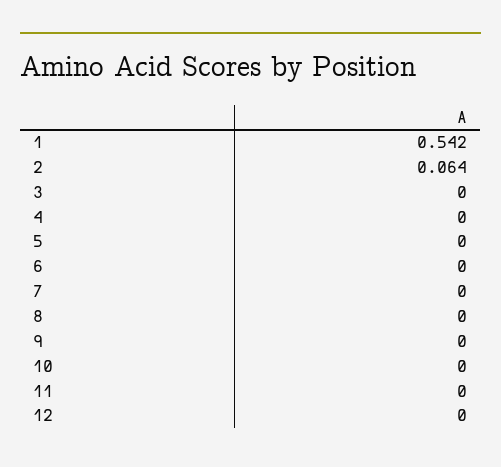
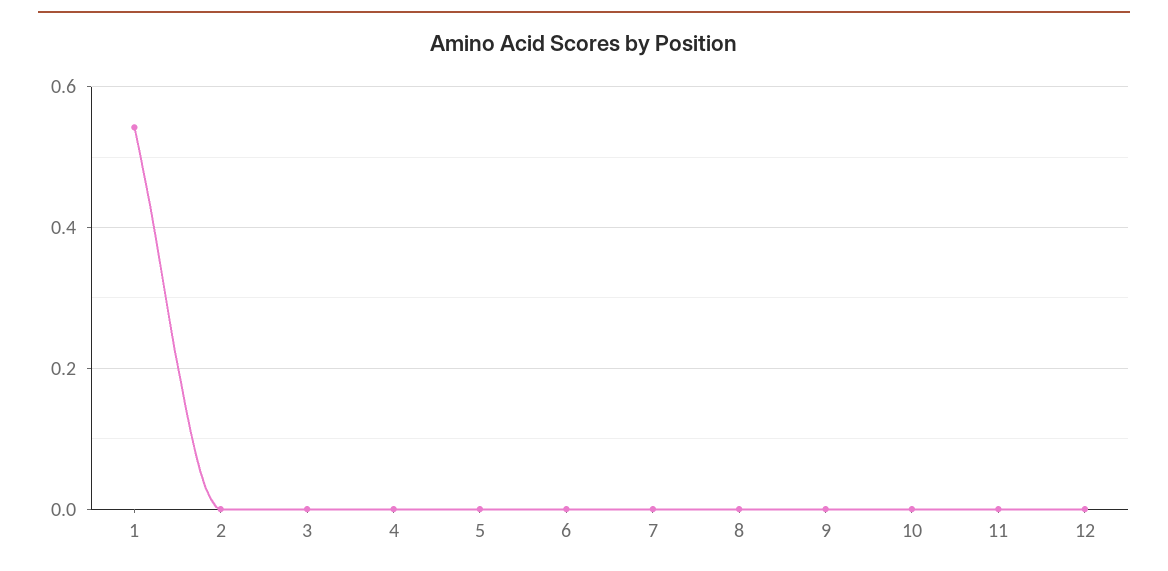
2: 0.064 -> 0

